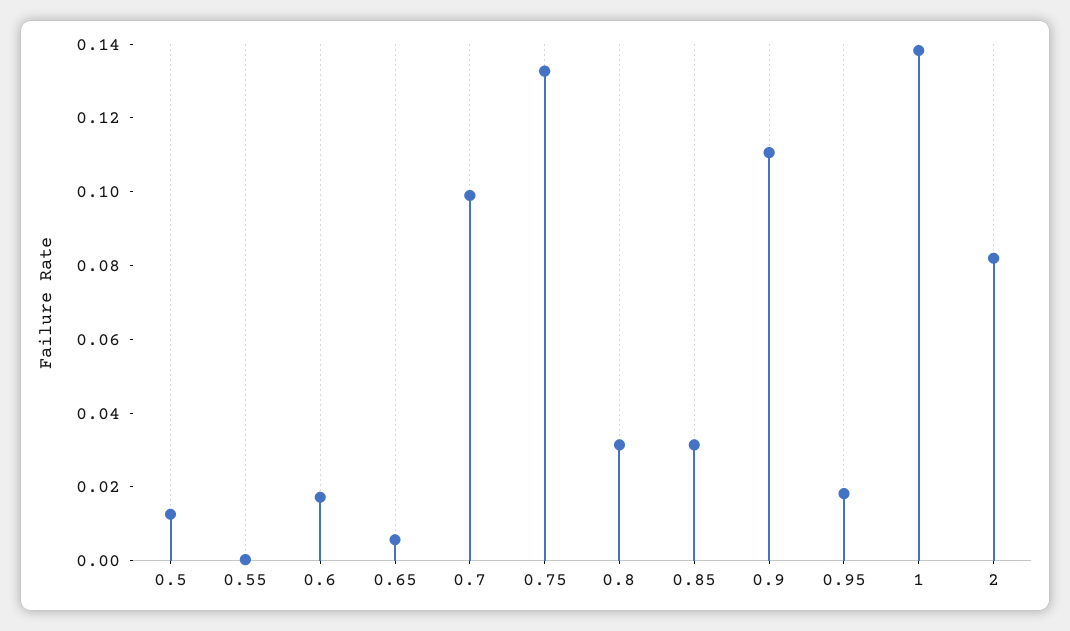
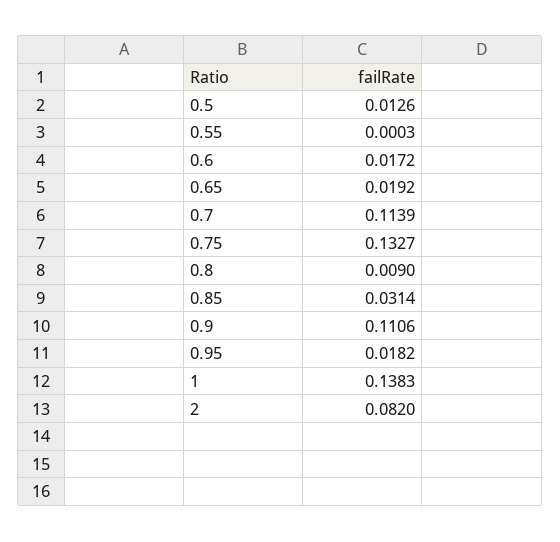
0.65: 0.005 -> 0.0192
0.7: 0.1 -> 0.1139
0.8: 0.03 -> 0.009

